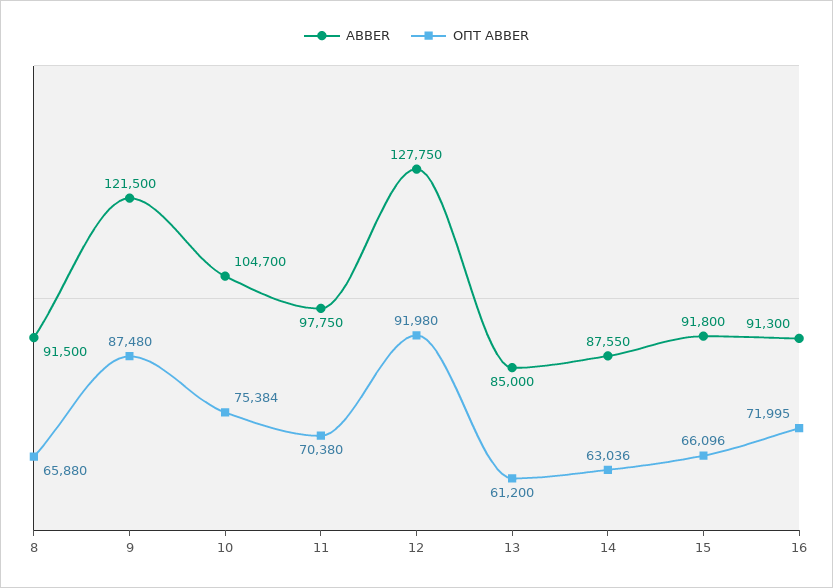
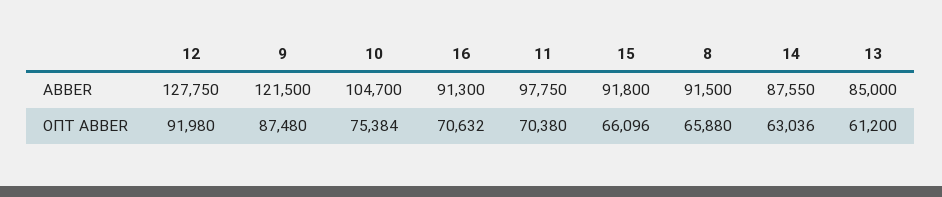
ОПТ ABBER, 16: 71995 -> 70632

